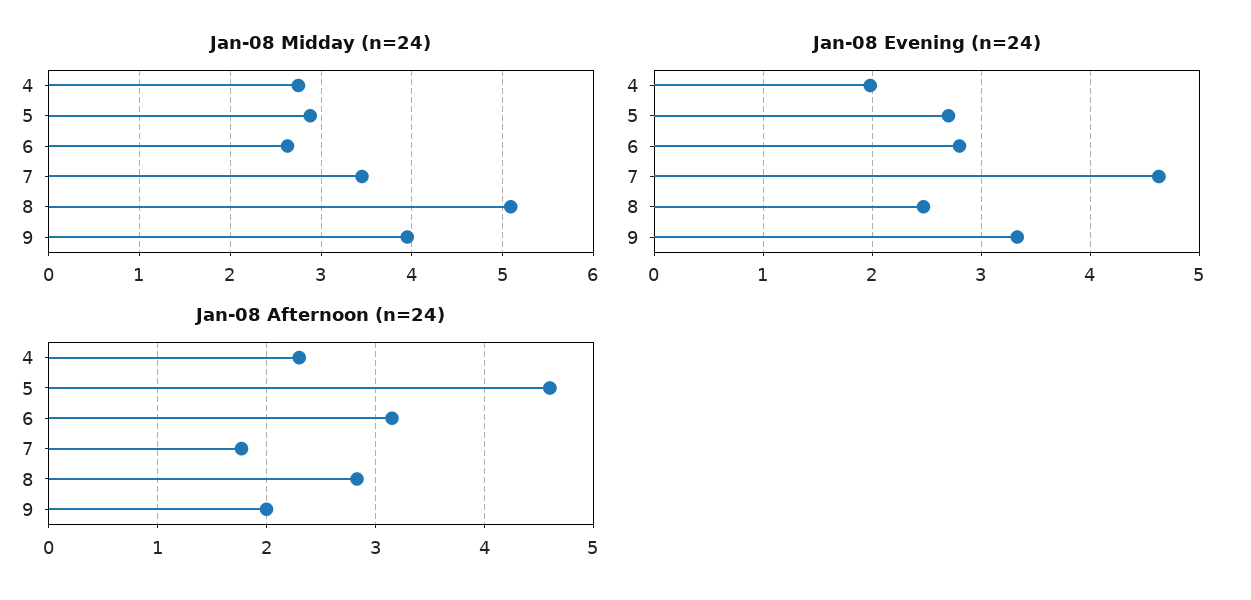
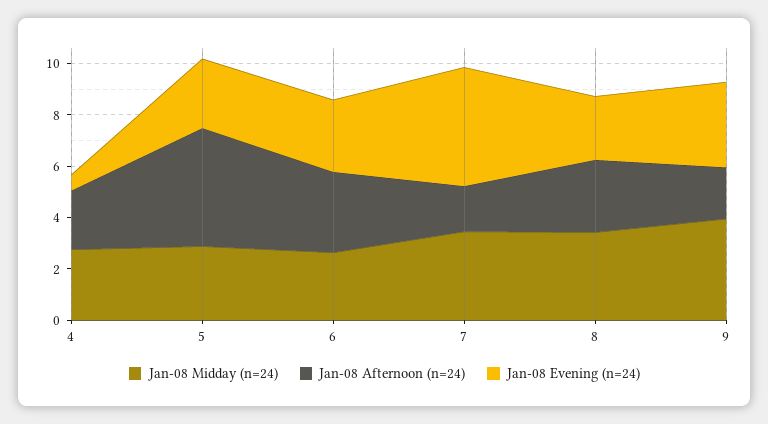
Jan-08 Midday (n=24), 8: 5.1 -> 3.5
Jan-08 Evening (n=24), 4: 2 -> 0.5

